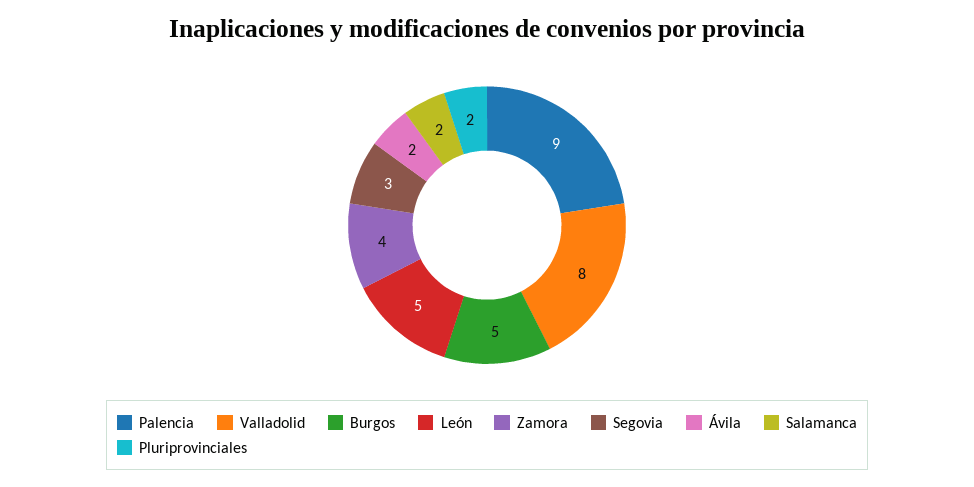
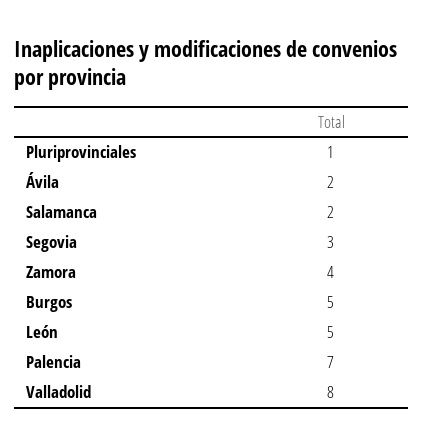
Palencia: 9 -> 7
Pluriprovinciales: 2 -> 1

